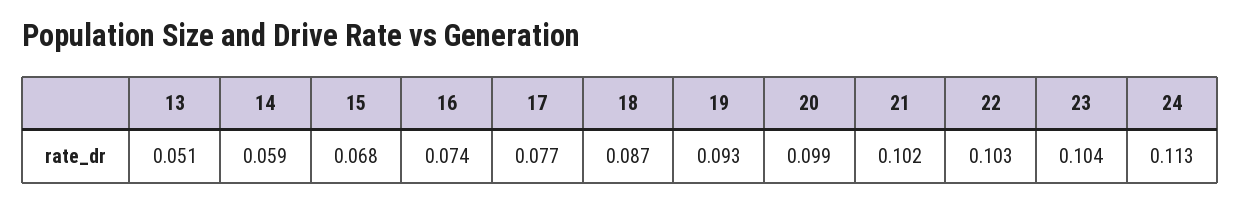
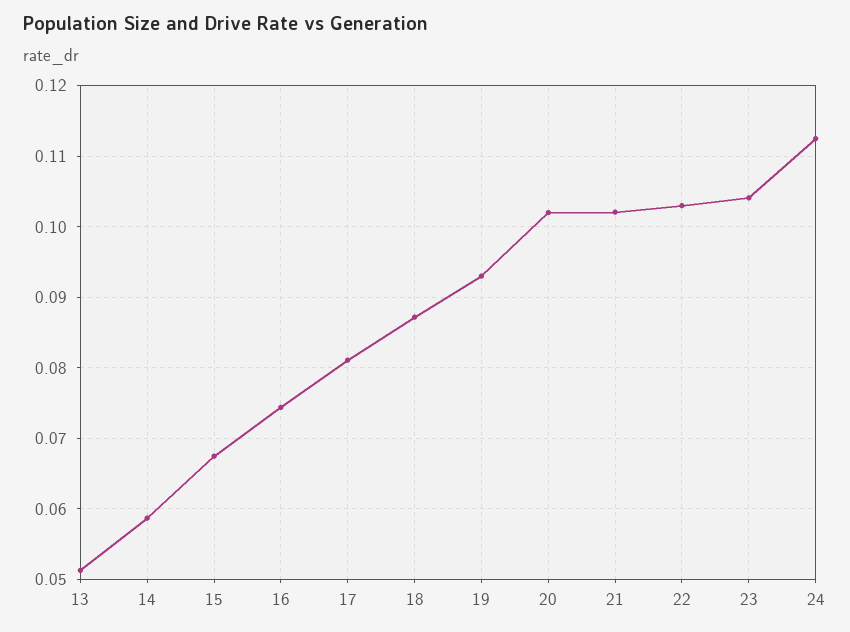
17: 0.077 -> 0.081
20: 0.099 -> 0.102

